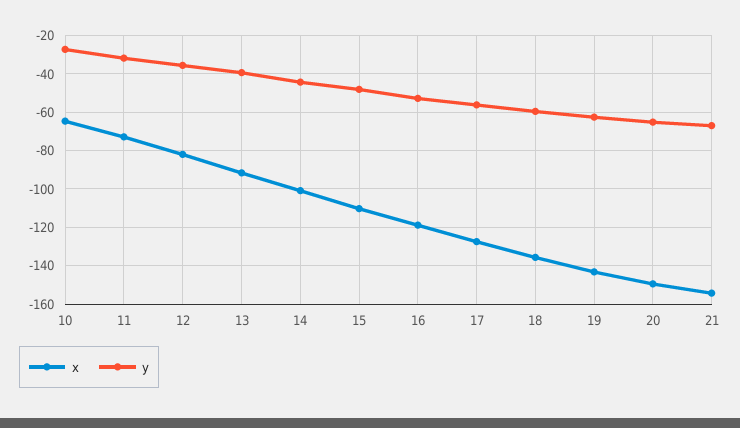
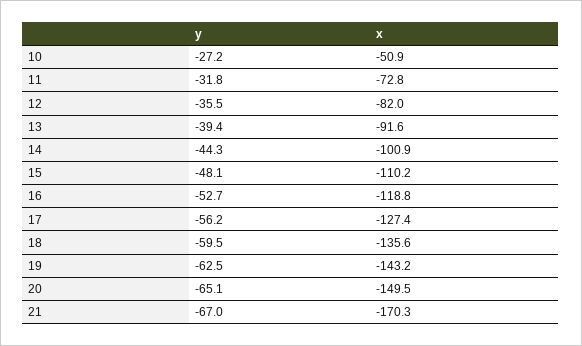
x, 10: -65 -> -50.9
x, 21: -155 -> -170.3

